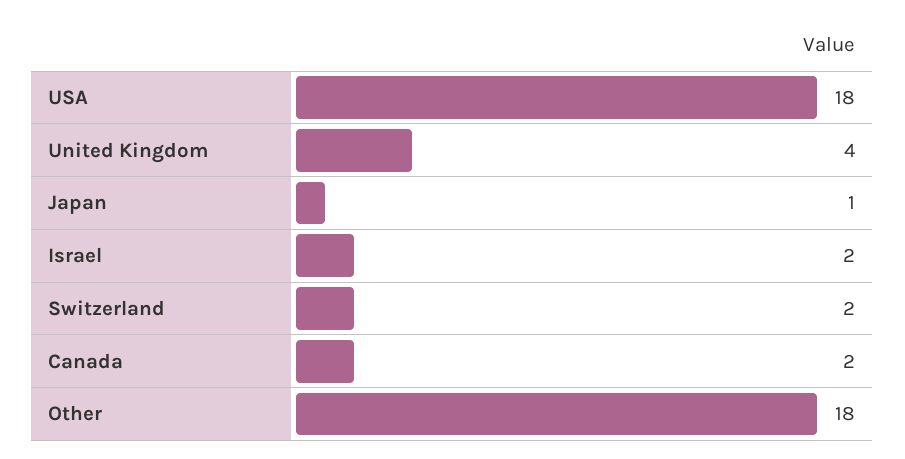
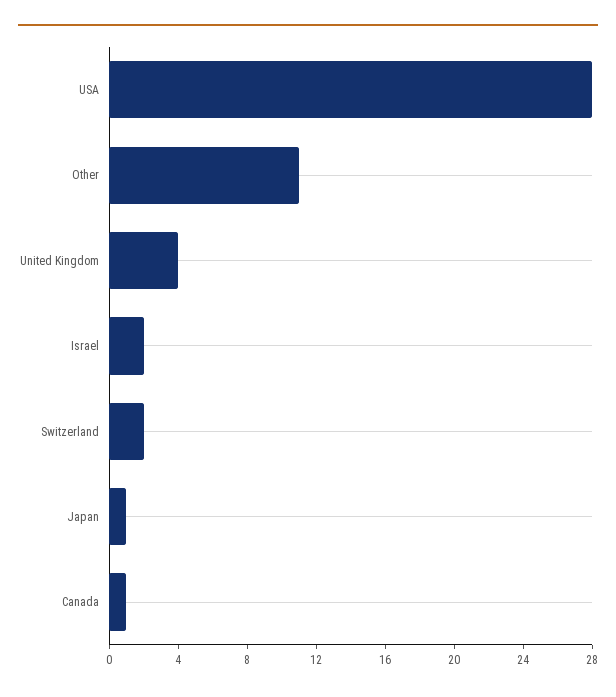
USA: 18 -> 28
Canada: 2 -> 1
Other: 18 -> 11

